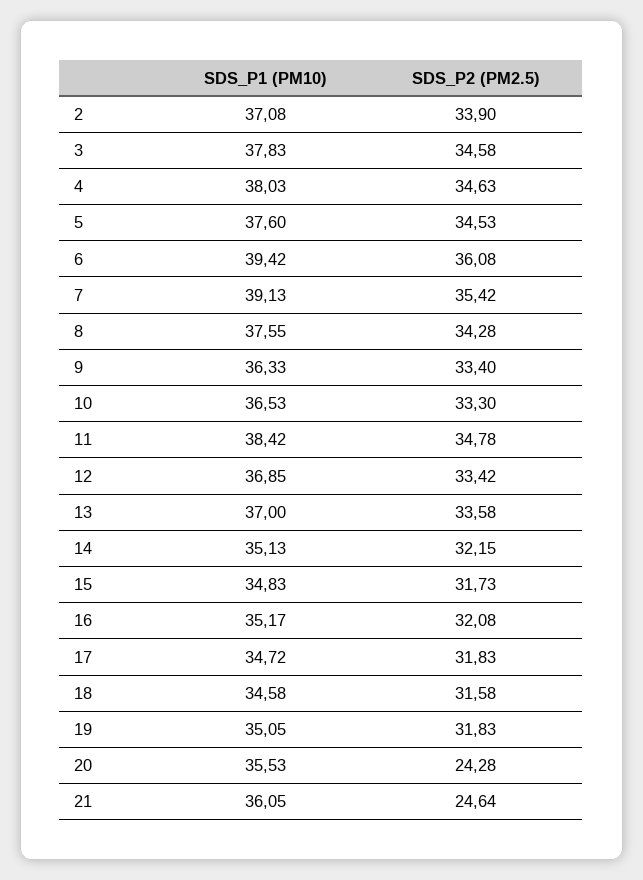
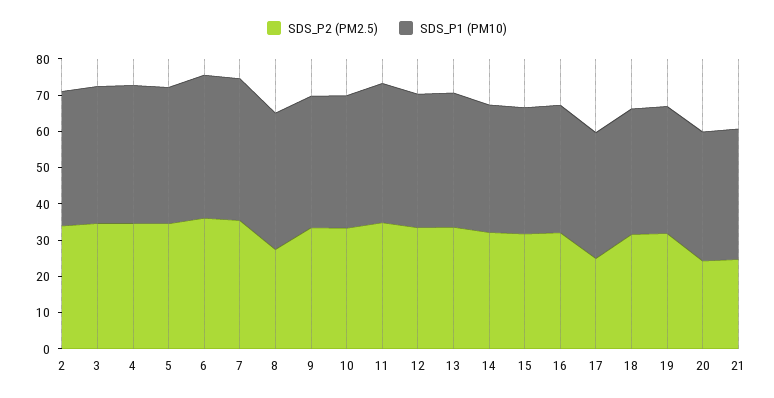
SDS_P2 (PM2.5), 8: 34.28 -> 27.5
SDS_P2 (PM2.5), 17: 31.83 -> 25

